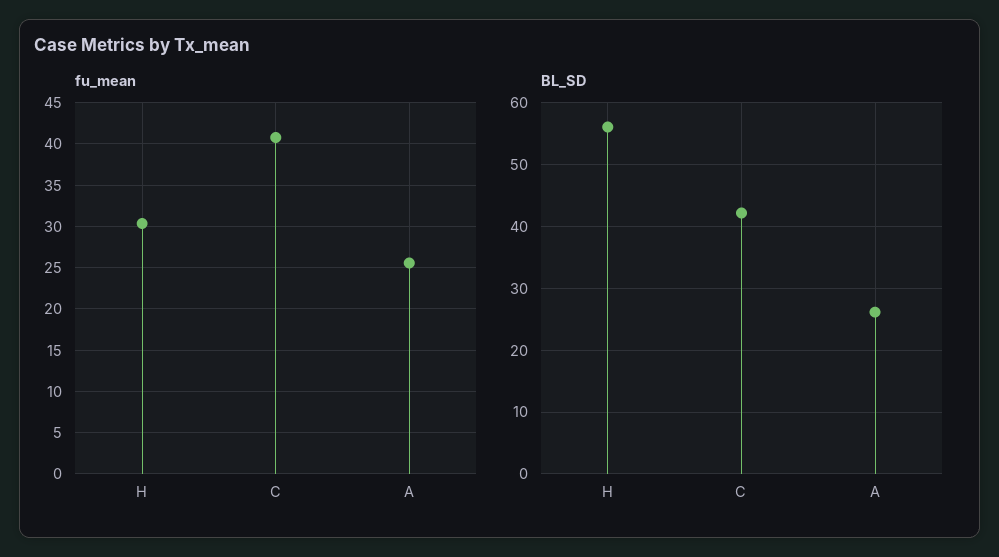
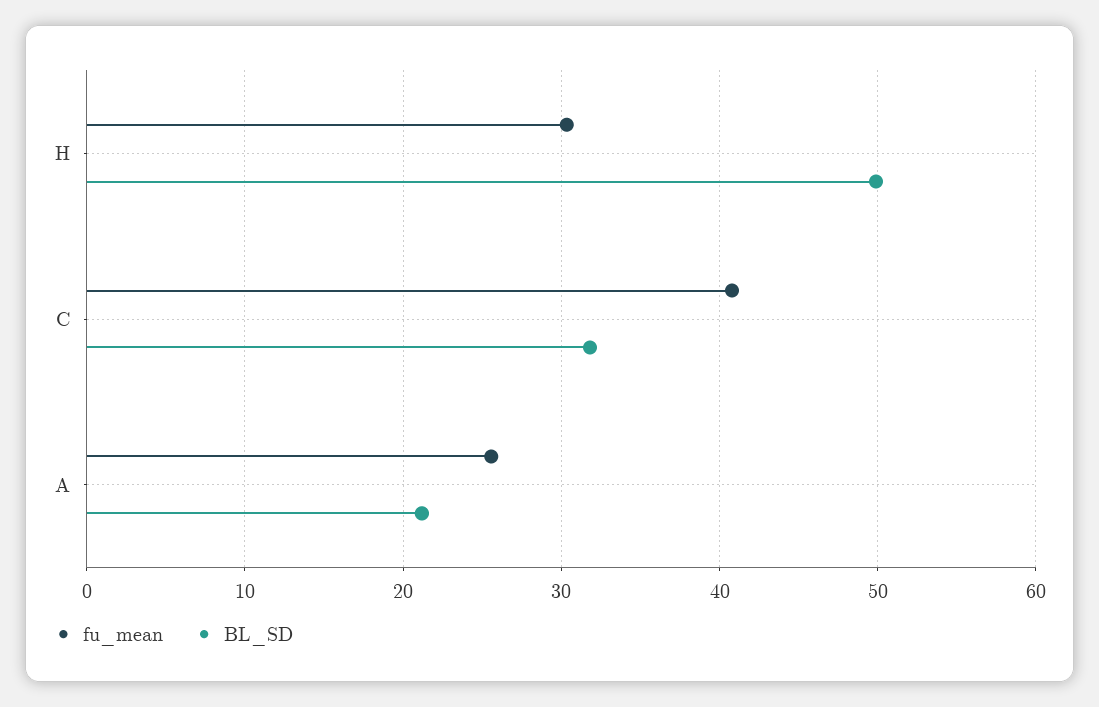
BL_SD, H: 56 -> 50
BL_SD, C: 42 -> 32
BL_SD, A: 26 -> 21

